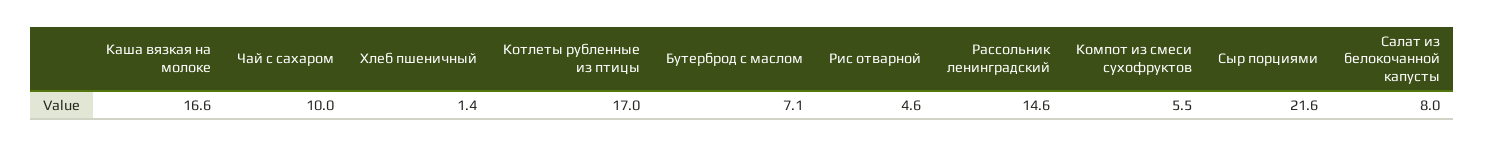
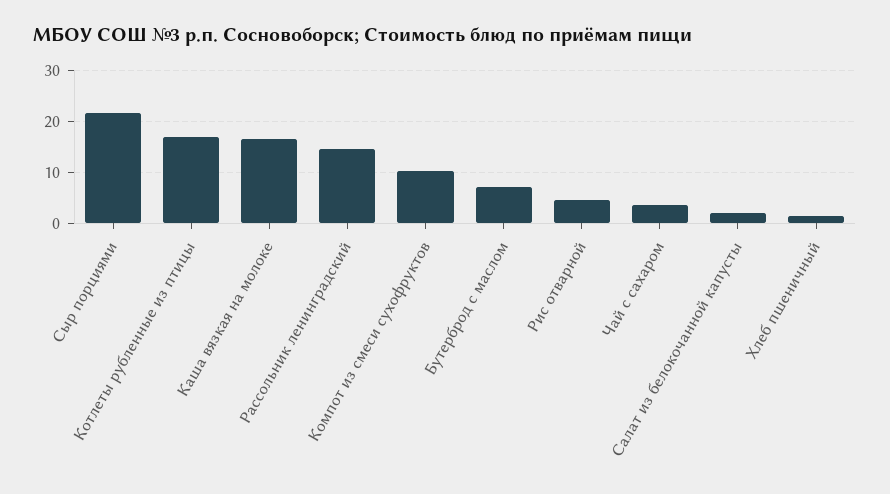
Чай с сахаром: 10 -> 4
Компот из смеси сухофруктов: 5.5 -> 10
Салат из белокочанной капусты: 8 -> 2

